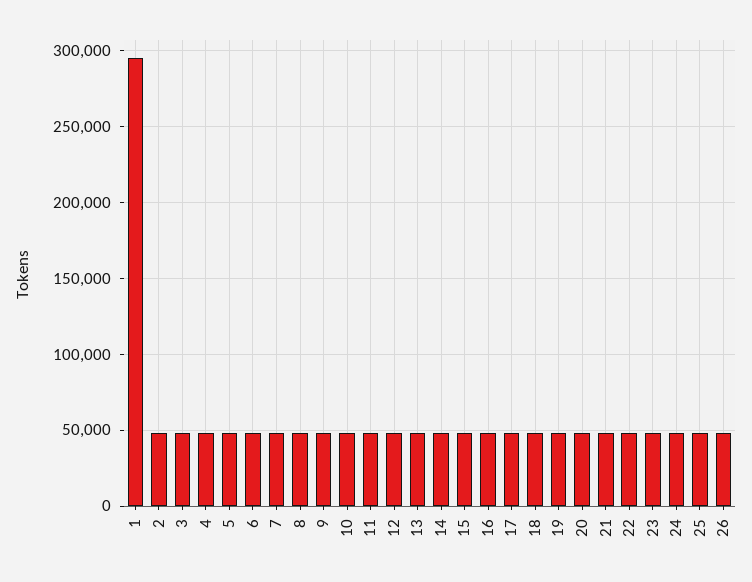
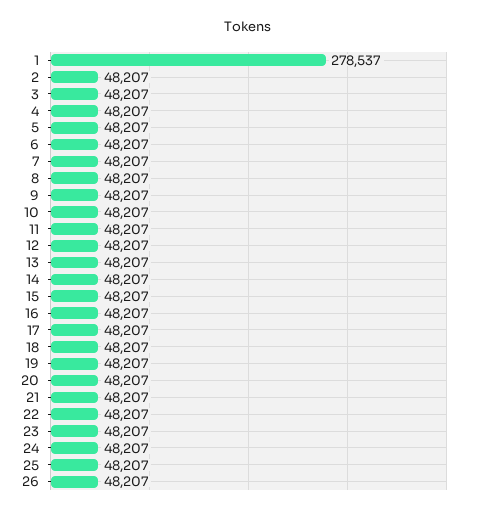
1: 295000 -> 278537

